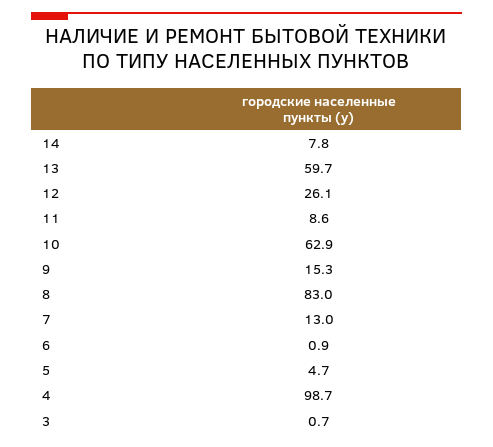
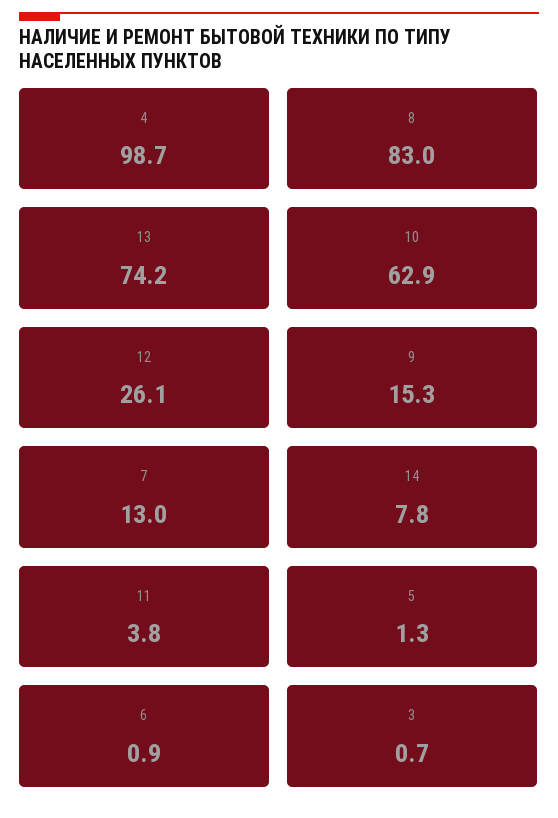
13: 59.7 -> 74.2
11: 8.6 -> 3.8
5: 4.7 -> 1.3

